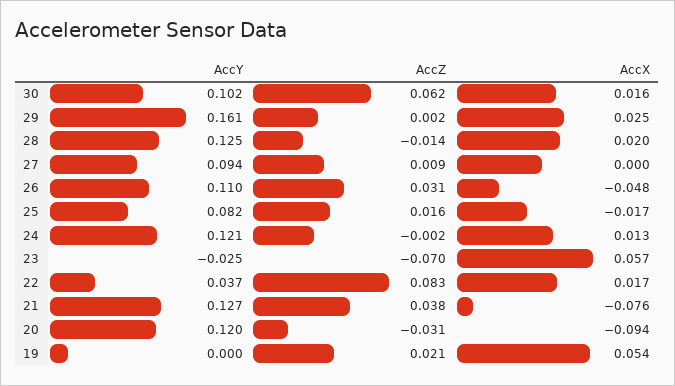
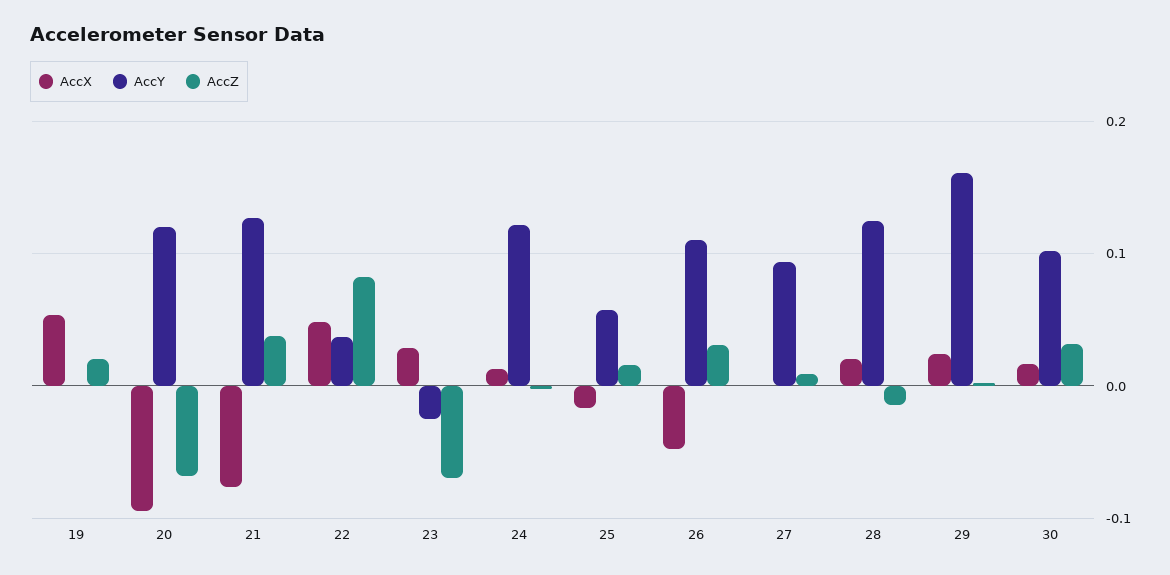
AccZ, 30: 0.062 -> 0.03
AccY, 25: 0.082 -> 0.06
AccX, 23: 0.057 -> 0.03
AccX, 22: 0.017 -> 0.05
AccZ, 20: -0.031 -> -0.07

